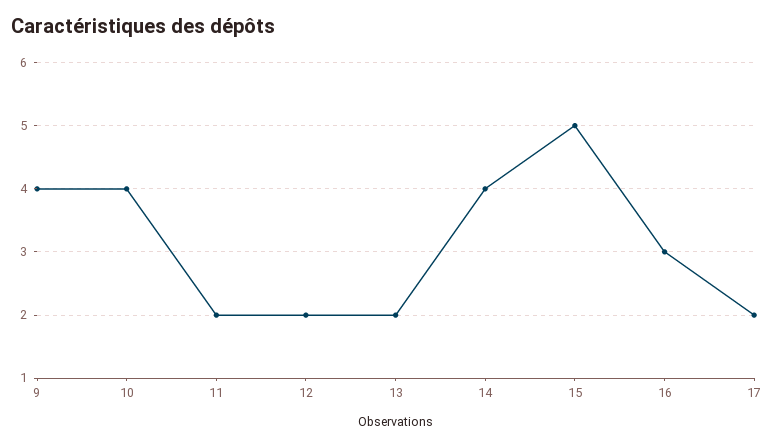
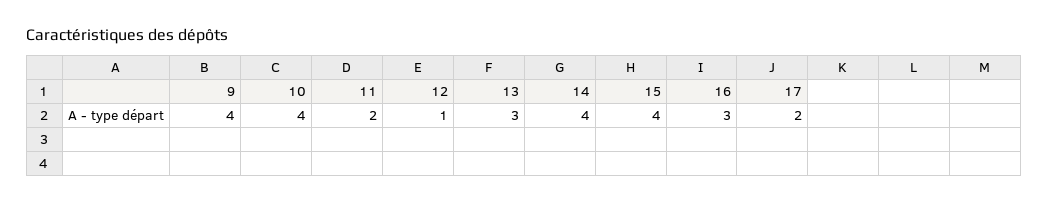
12: 2 -> 1
13: 2 -> 3
15: 5 -> 4

